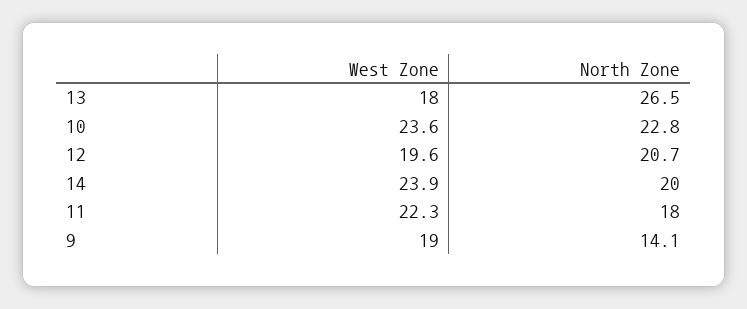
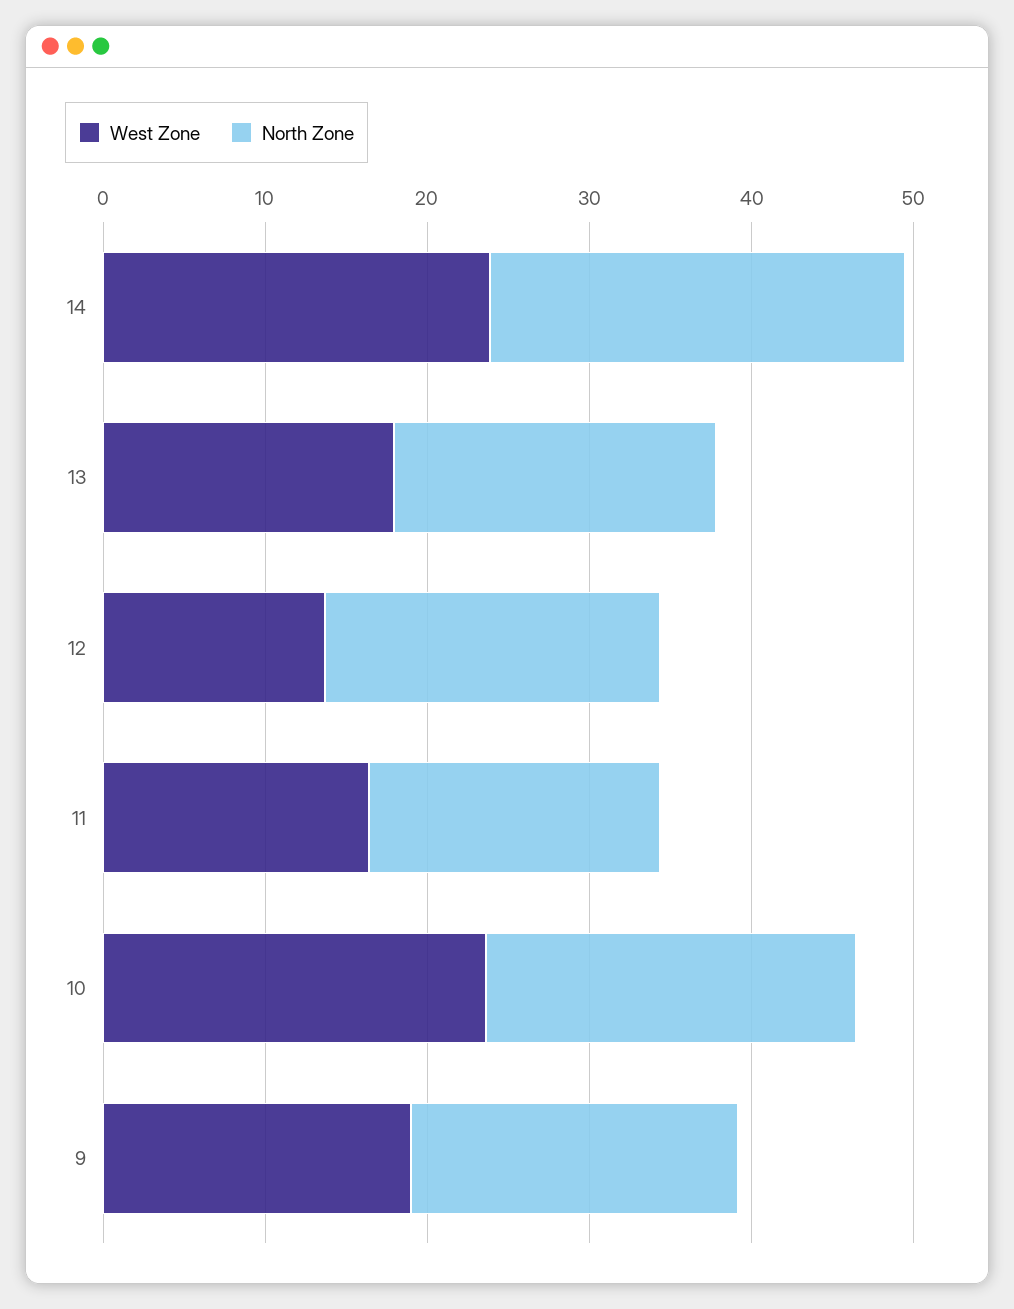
North Zone, 13: 26.5 -> 20
West Zone, 12: 19.6 -> 14
North Zone, 14: 20 -> 26
West Zone, 11: 22.3 -> 16
North Zone, 9: 14.1 -> 20

